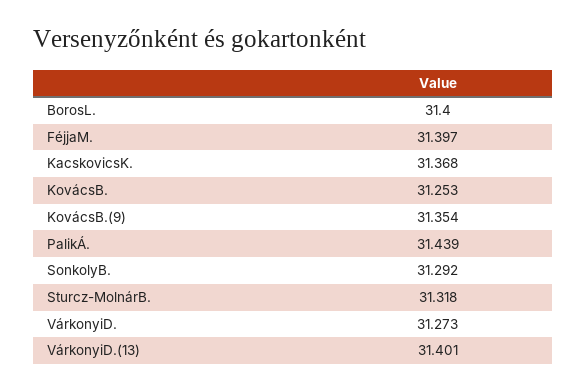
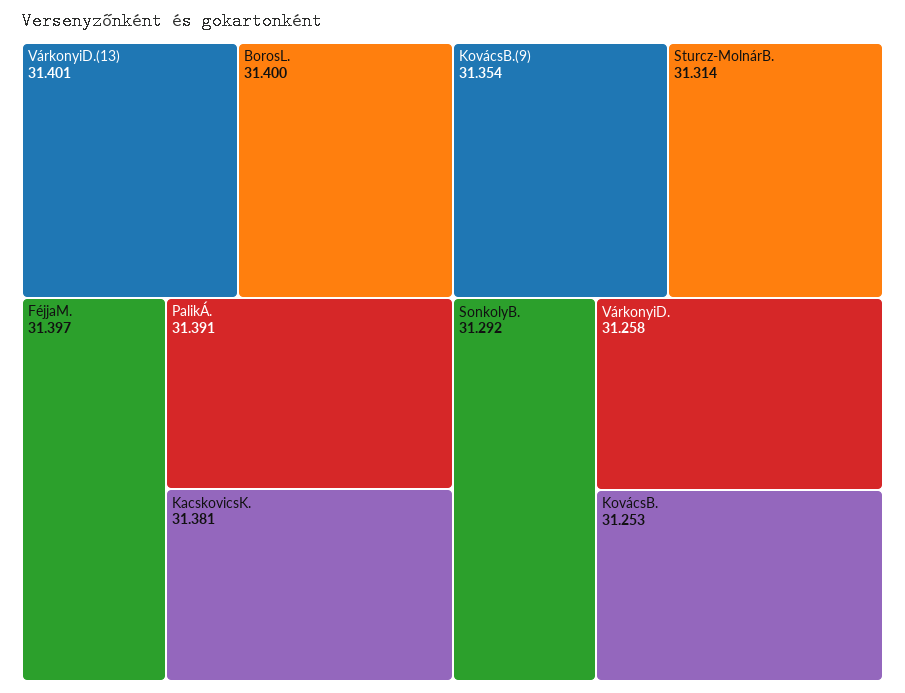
KacskovicsK.: 31.368 -> 31.381
PalikÁ.: 31.439 -> 31.391
Sturcz-MolnárB.: 31.318 -> 31.314
VárkonyiD.: 31.273 -> 31.258

